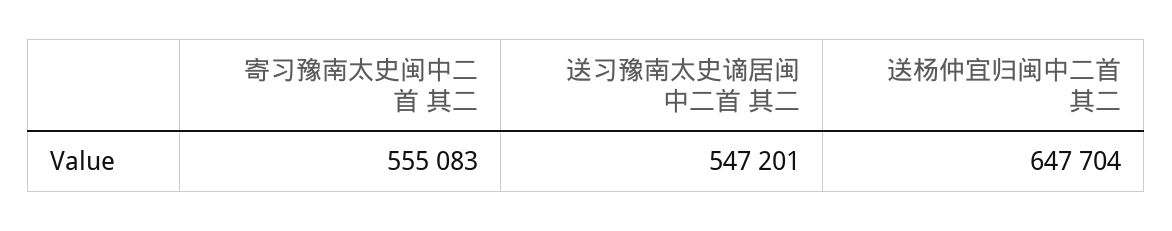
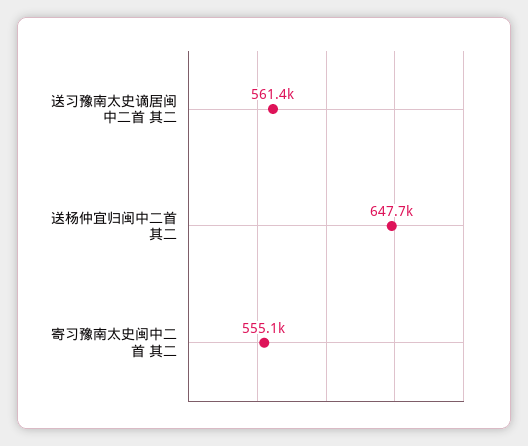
送习豫南太史谪居闽中二首 其二: 547201 -> 561400

